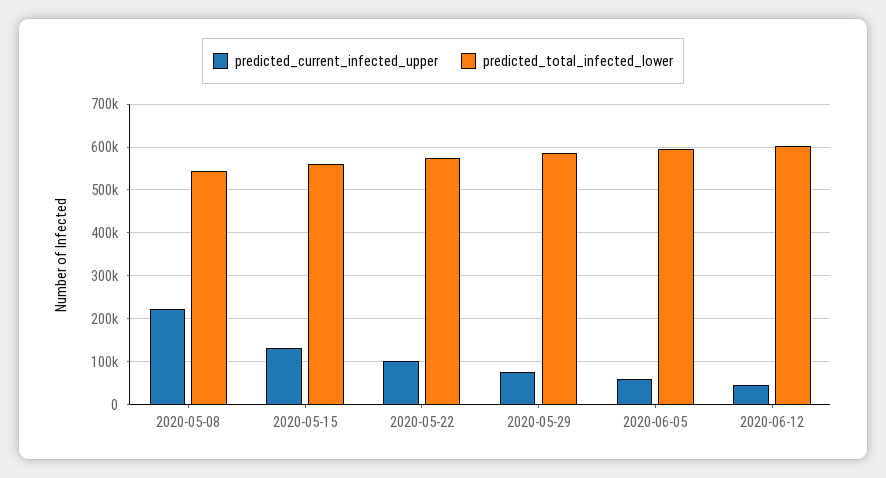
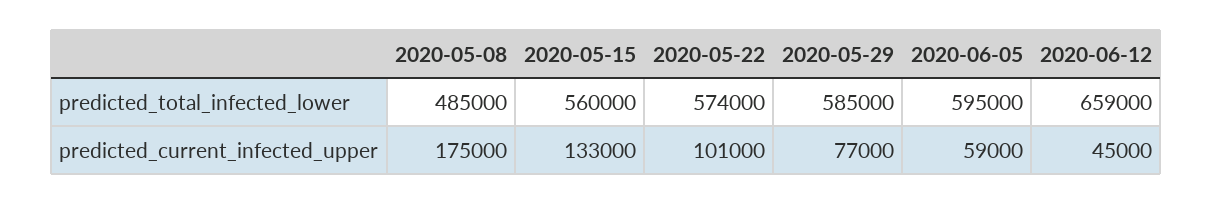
predicted_current_infected_upper, 2020-05-08: 220000 -> 175000
predicted_total_infected_lower, 2020-05-08: 540000 -> 485000
predicted_total_infected_lower, 2020-06-12: 600000 -> 659000

